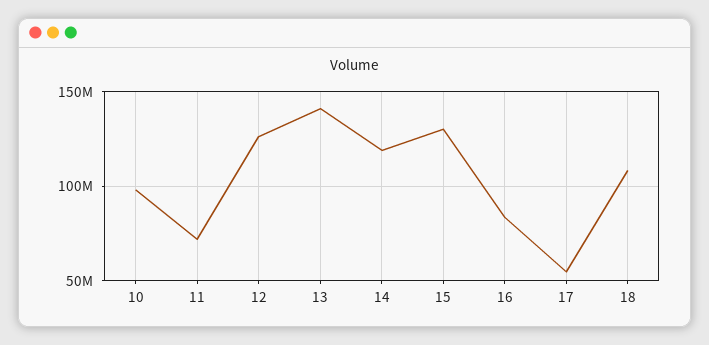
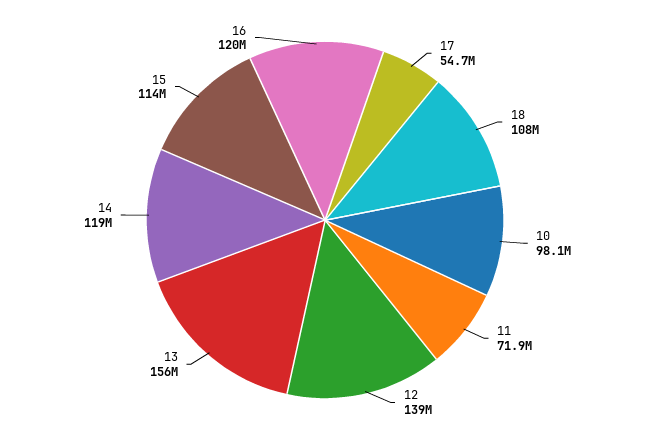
12: 125000000 -> 139000000
13: 140000000 -> 156000000
15: 130000000 -> 114000000
16: 85000000 -> 120000000

